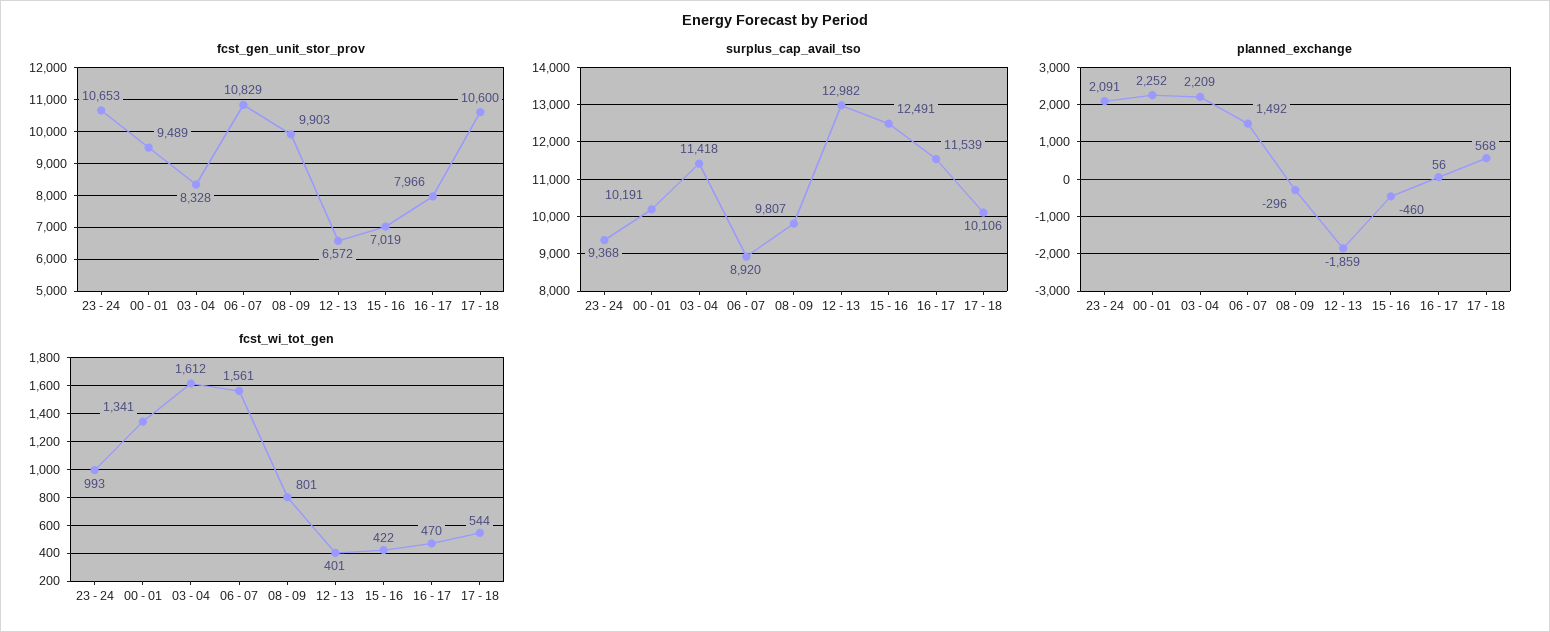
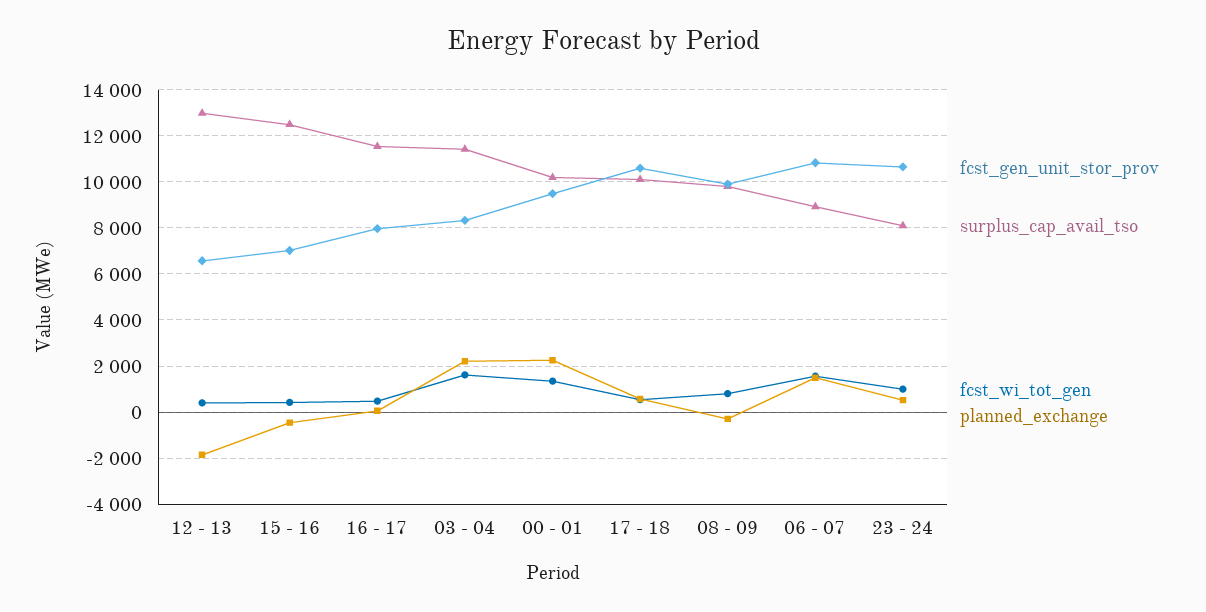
surplus_cap_avail_tso, 23 - 24: 9368 -> 8000
planned_exchange, 23 - 24: 2091 -> 500

